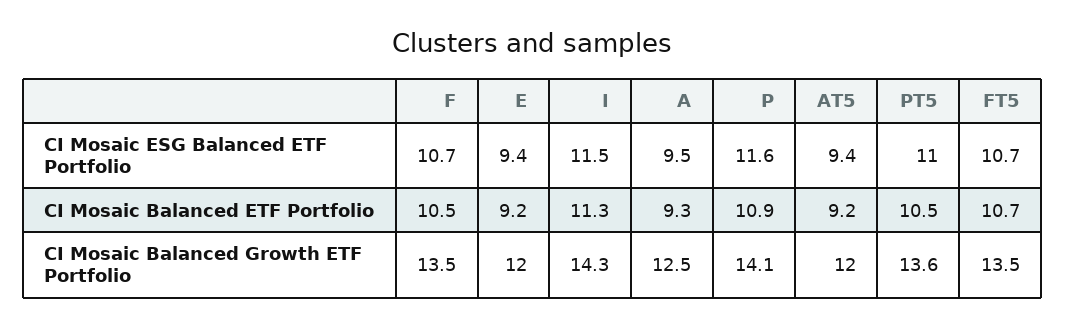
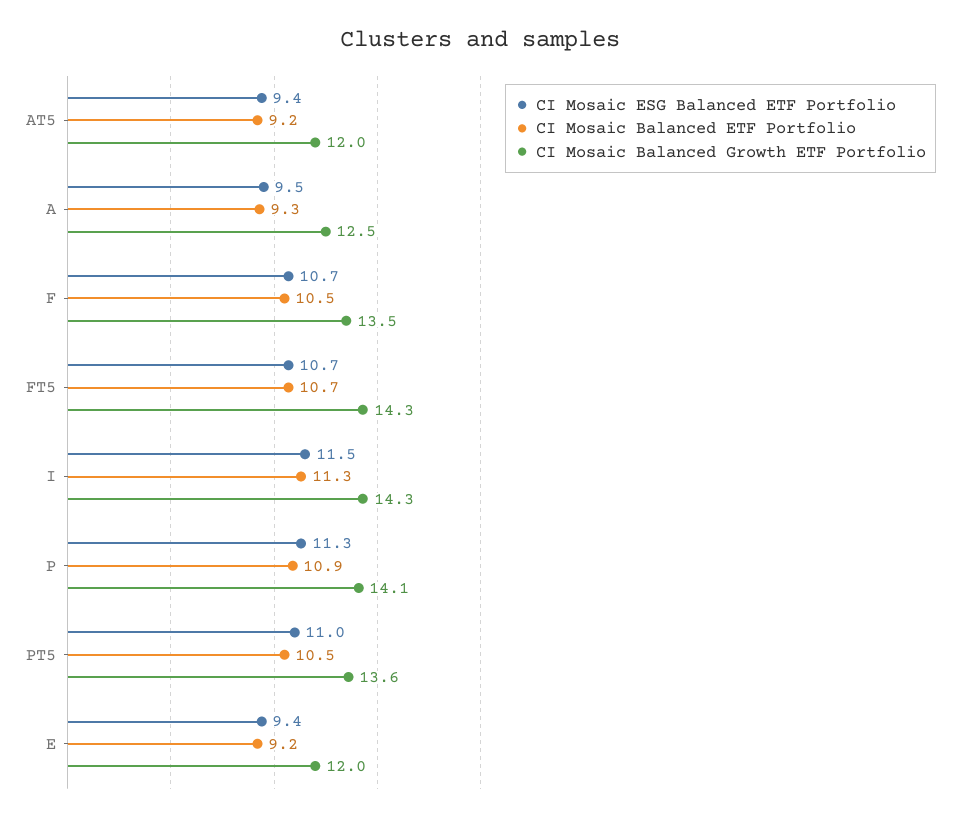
CI Mosaic ESG Balanced ETF Portfolio, P: 11.6 -> 11.3
CI Mosaic Balanced Growth ETF Portfolio, FT5: 13.5 -> 14.3

